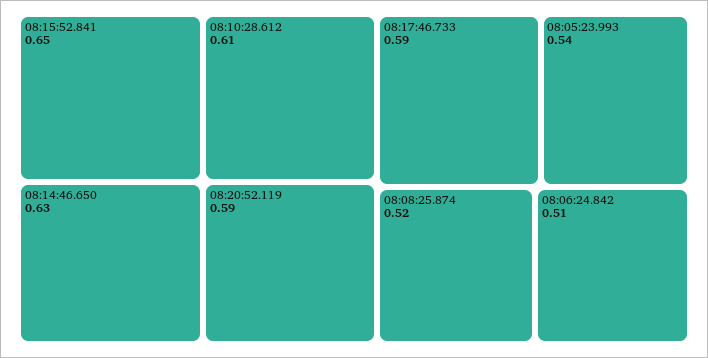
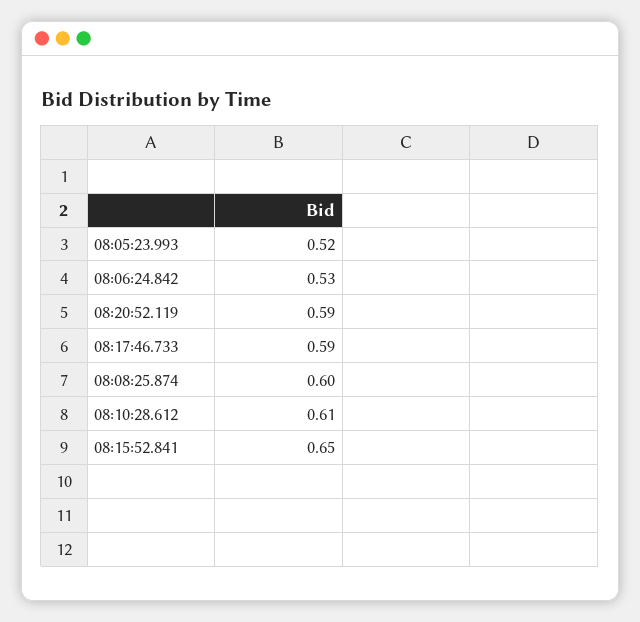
08:14:46.650: 0.63 -> none
08:05:23.993: 0.54 -> 0.52
08:08:25.874: 0.52 -> 0.6
08:06:24.842: 0.51 -> 0.53

